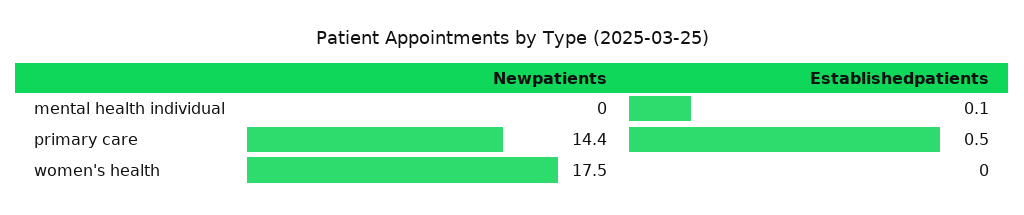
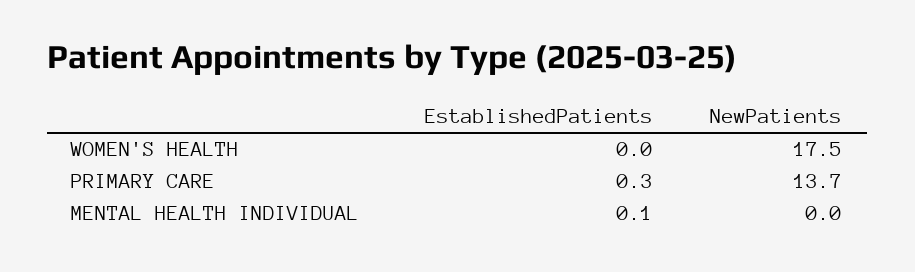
Newpatients, primary care: 14.4 -> 13.7
Establishedpatients, primary care: 0.5 -> 0.3

